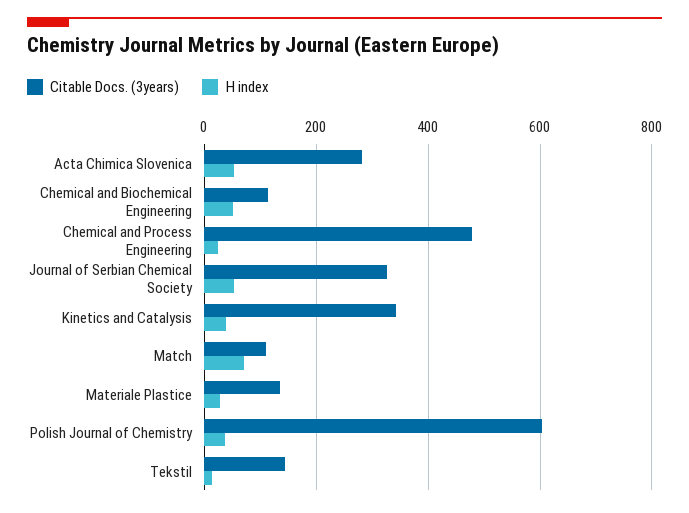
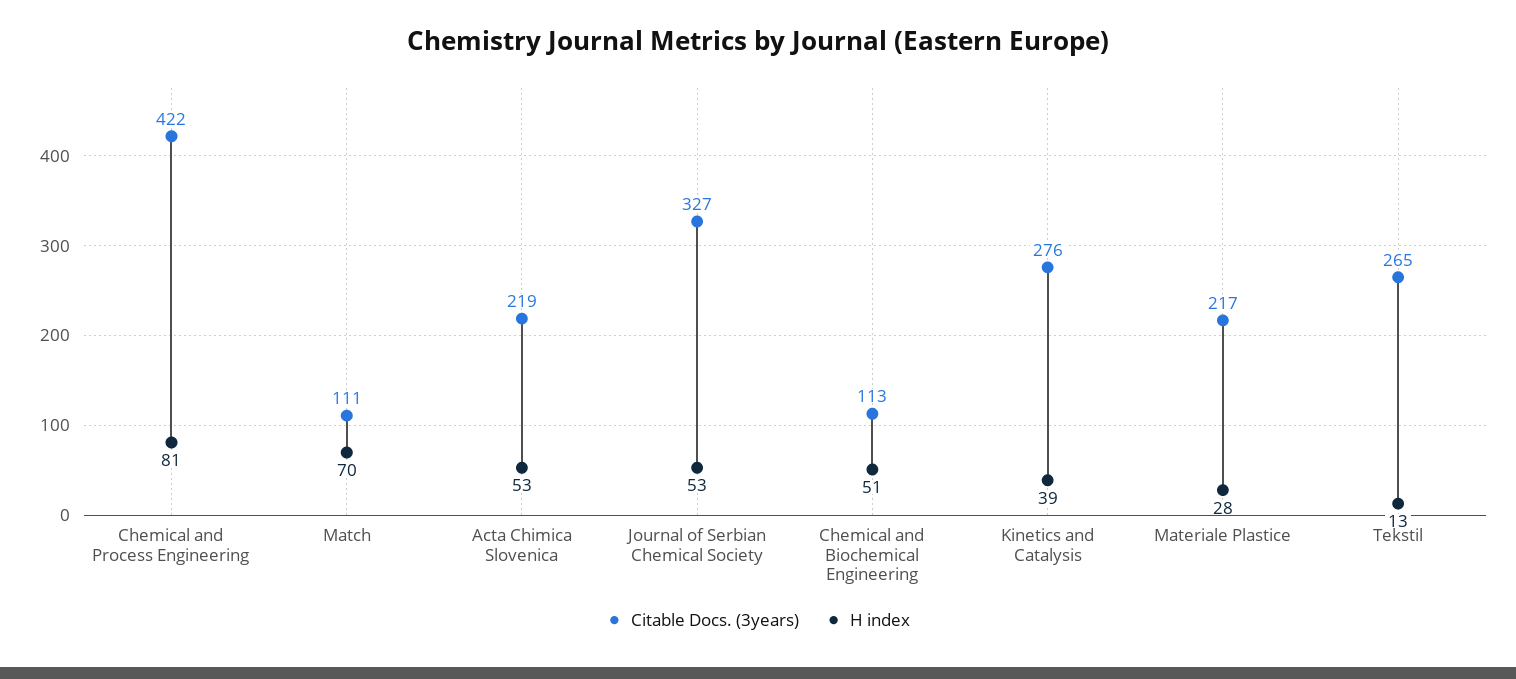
Citable Docs. (3years), Acta Chimica Slovenica: 280 -> 219
Citable Docs. (3years), Chemical and Process Engineering: 480 -> 422
H index, Chemical and Process Engineering: 20 -> 81
Citable Docs. (3years), Kinetics and Catalysis: 340 -> 276
Citable Docs. (3years), Materiale Plastice: 140 -> 217
Citable Docs. (3years), Polish Journal of Chemistry: 600 -> none
H index, Polish Journal of Chemistry: 40 -> none
Citable Docs. (3years), Tekstil: 140 -> 265

